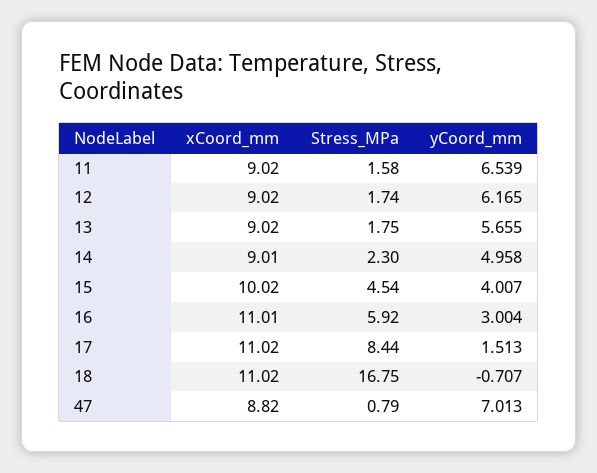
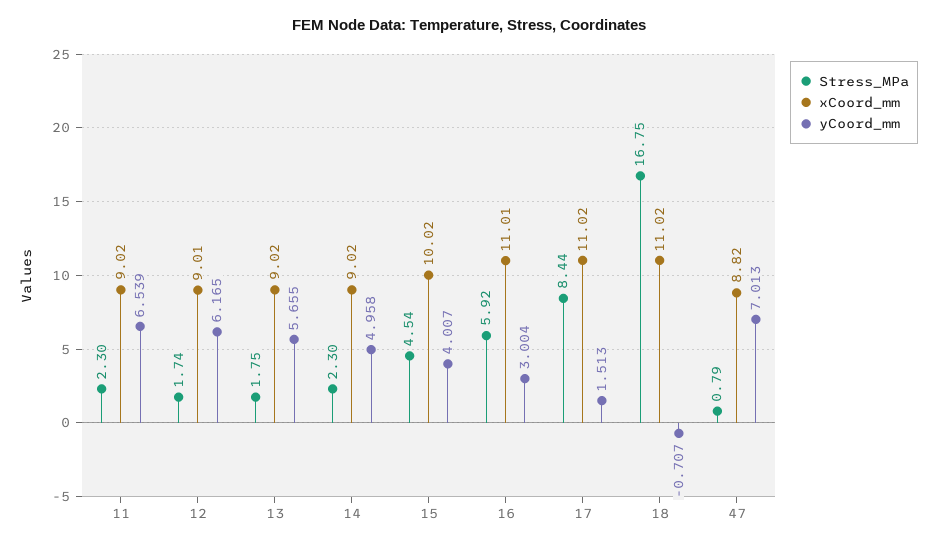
Stress_MPa, 11: 1.58 -> 2.3
xCoord_mm, 12: 9.02 -> 9.01
xCoord_mm, 14: 9.01 -> 9.02

